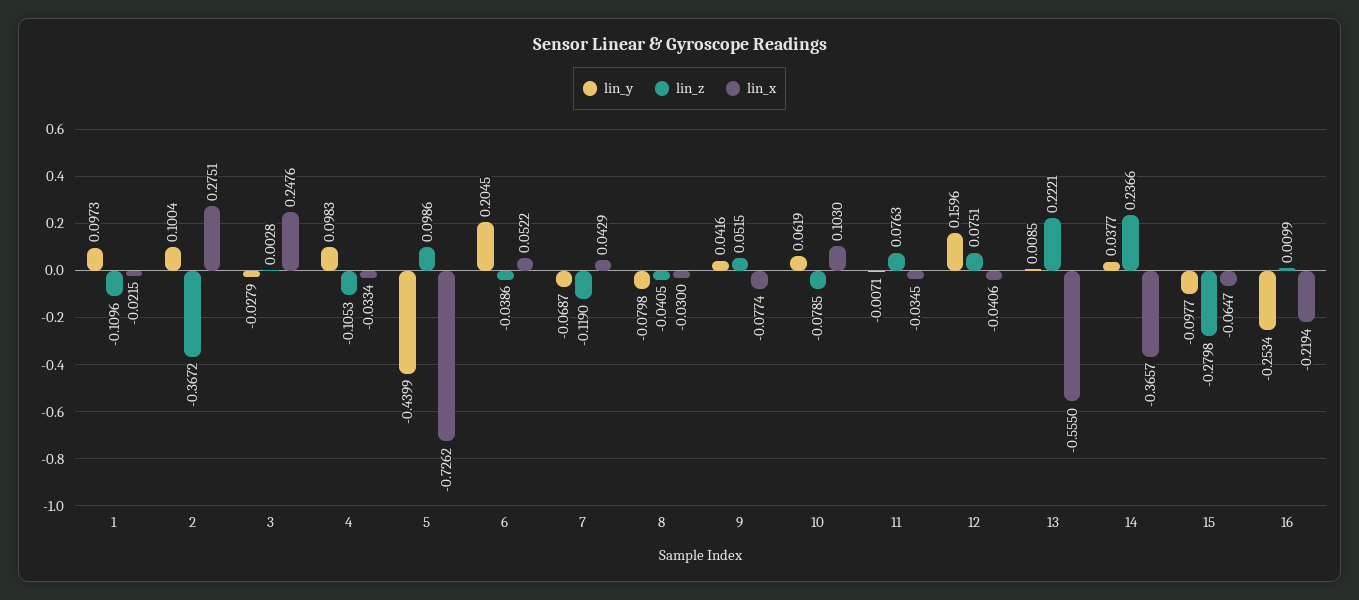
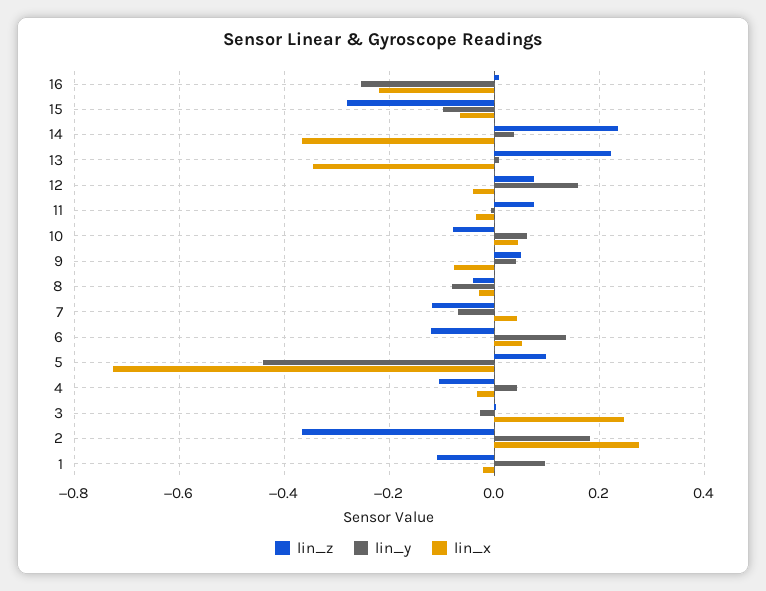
lin_y, 2: 0.1004 -> 0.18
lin_y, 4: 0.0983 -> 0.04
lin_y, 6: 0.2045 -> 0.14
lin_z, 6: -0.0386 -> -0.12
lin_x, 10: 0.103 -> 0.04
lin_x, 13: -0.555 -> -0.34

